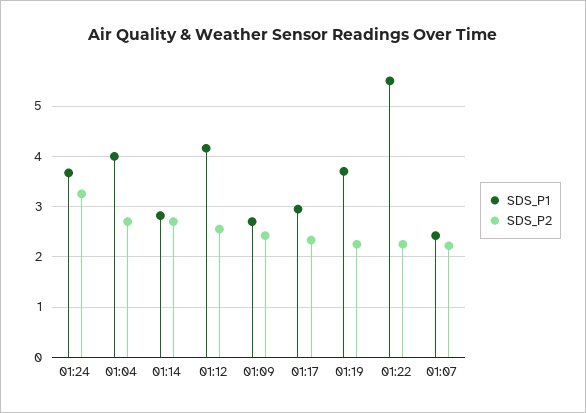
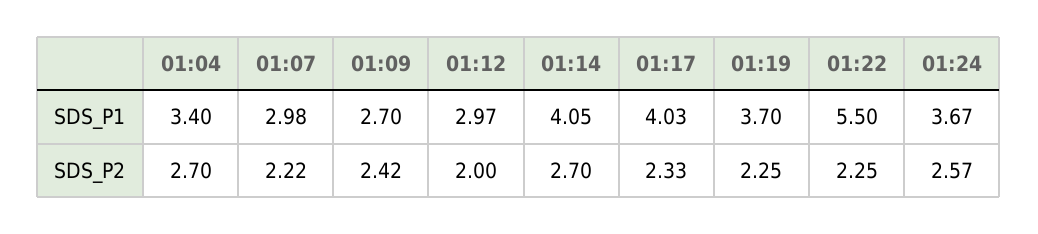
SDS_P2, 01:24: 3.2 -> 2.57
SDS_P1, 01:04: 4 -> 3.4
SDS_P1, 01:14: 2.8 -> 4.05
SDS_P1, 01:12: 4.2 -> 2.97
SDS_P2, 01:12: 2.6 -> 2
SDS_P1, 01:17: 3 -> 4.03
SDS_P1, 01:07: 2.4 -> 2.98

